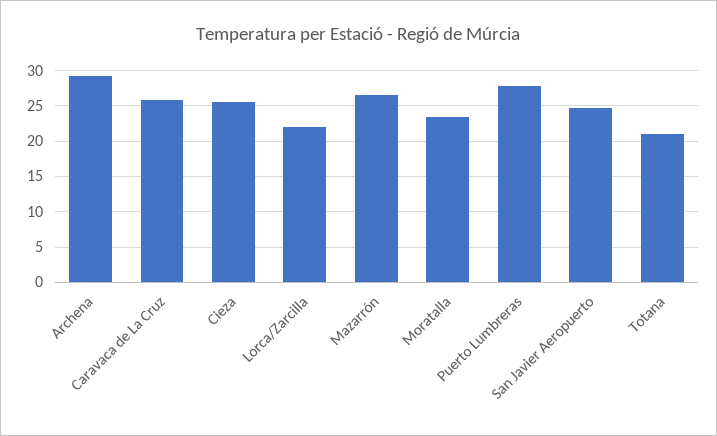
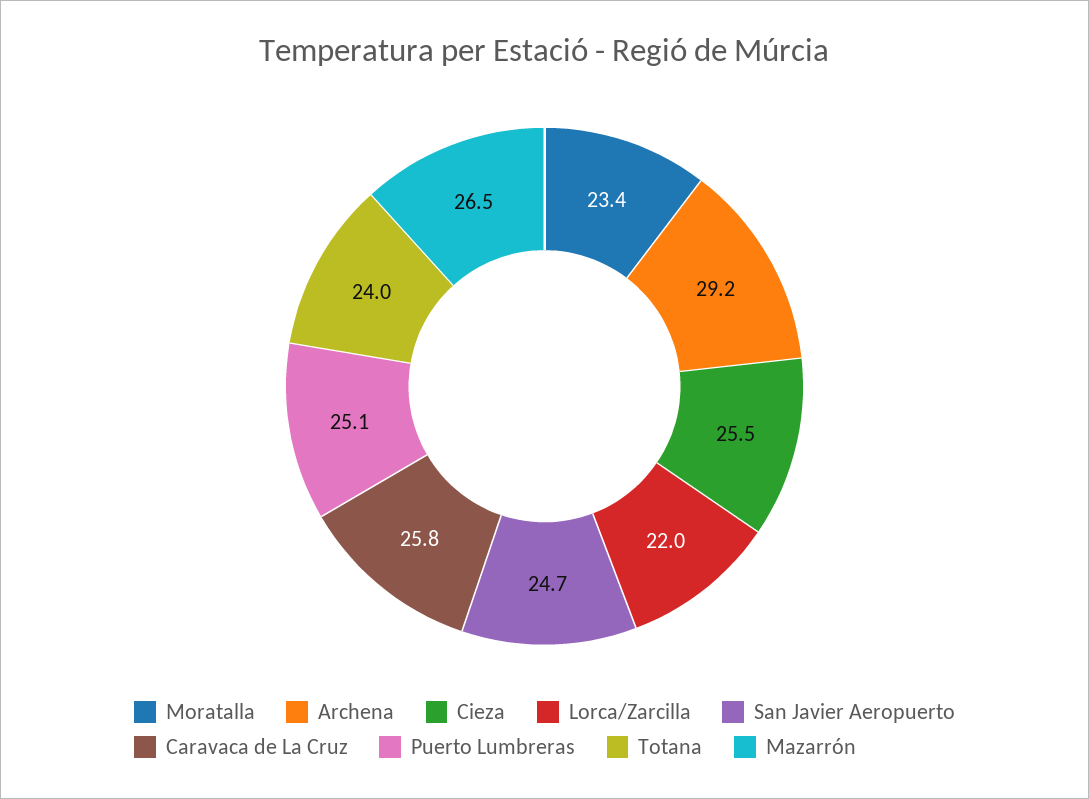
Puerto Lumbreras: 28 -> 25.1
Totana: 21 -> 24

